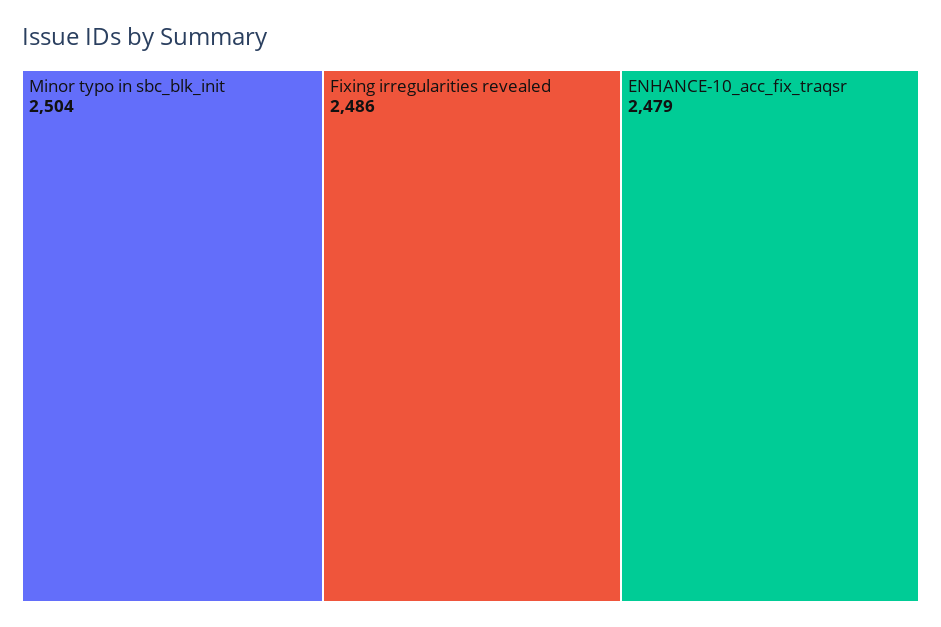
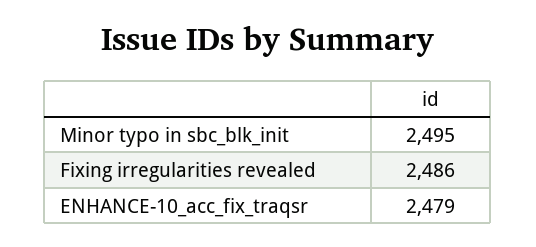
Minor typo in sbc_blk_init: 2504 -> 2495

